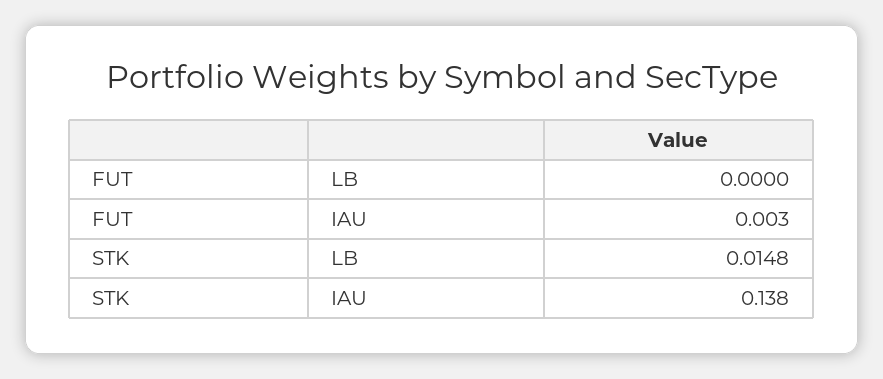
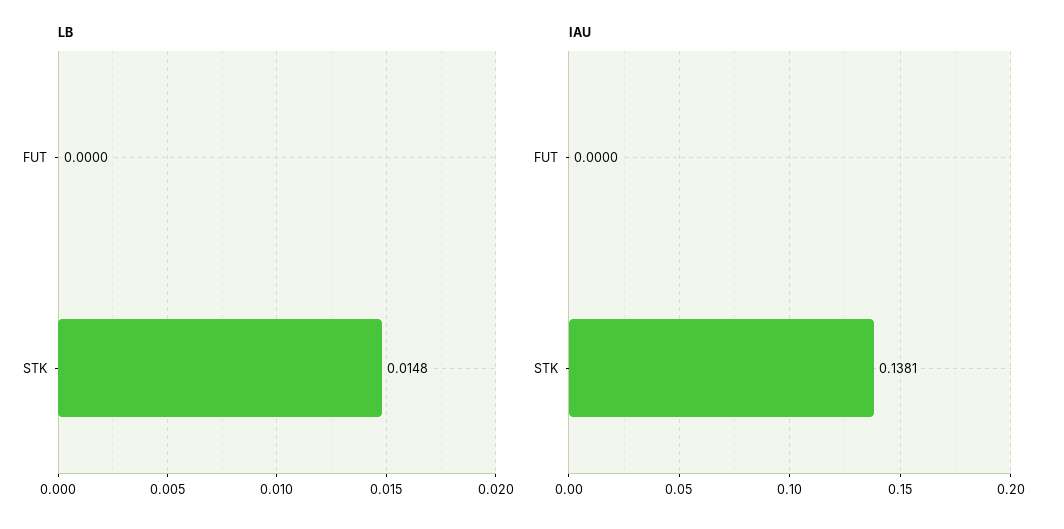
IAU, FUT: 0.003 -> 0

